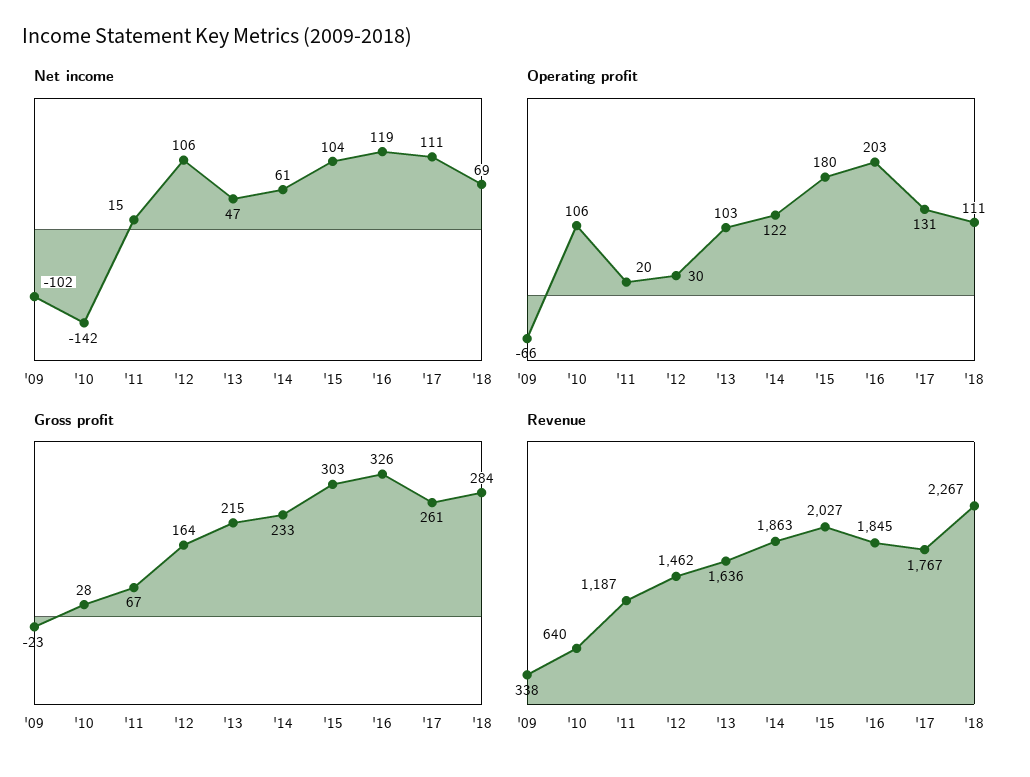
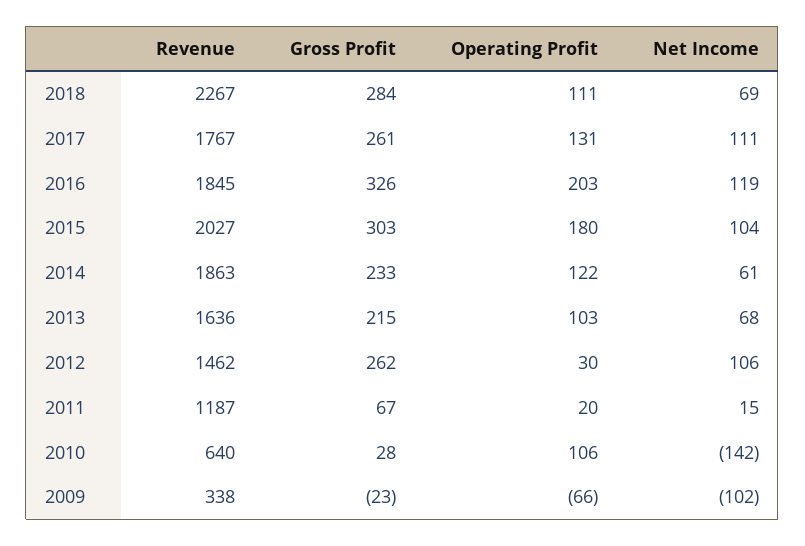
Net income, '13: 47 -> 68
Gross profit, '12: 164 -> 262

